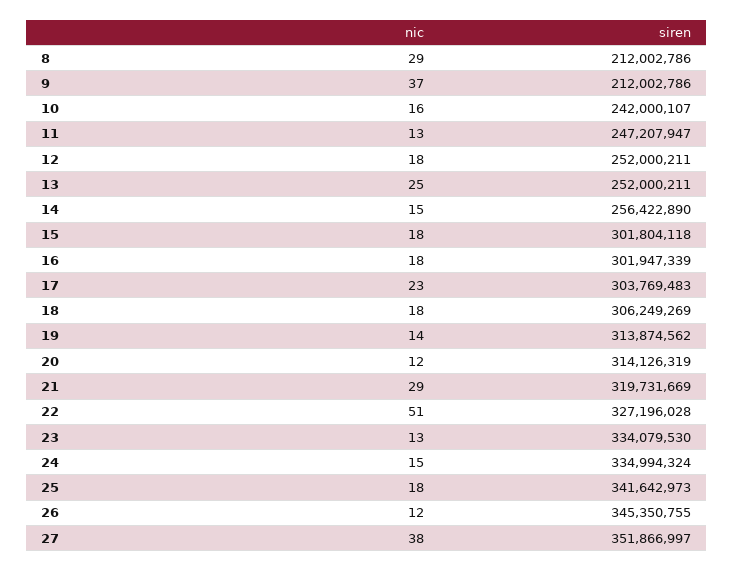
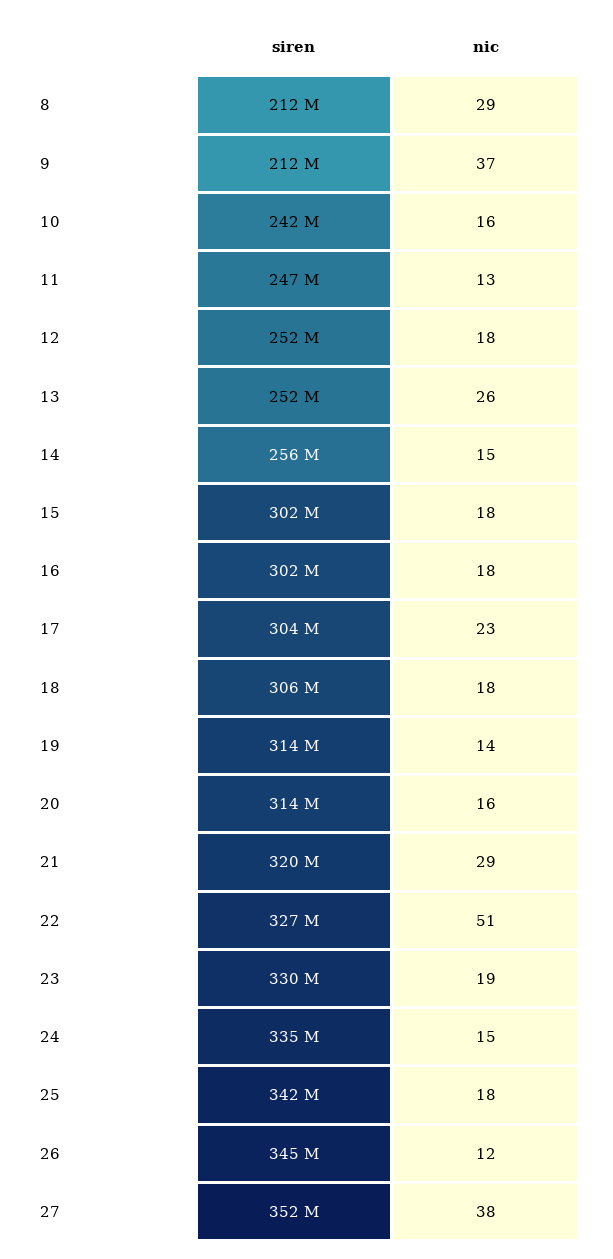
nic, 13: 25 -> 26
nic, 20: 12 -> 16
nic, 23: 13 -> 19
siren, 23: 334079530 -> 330000000

